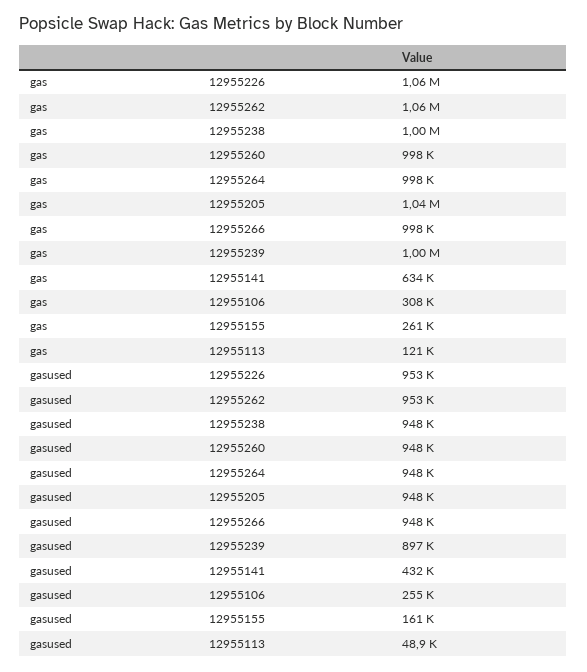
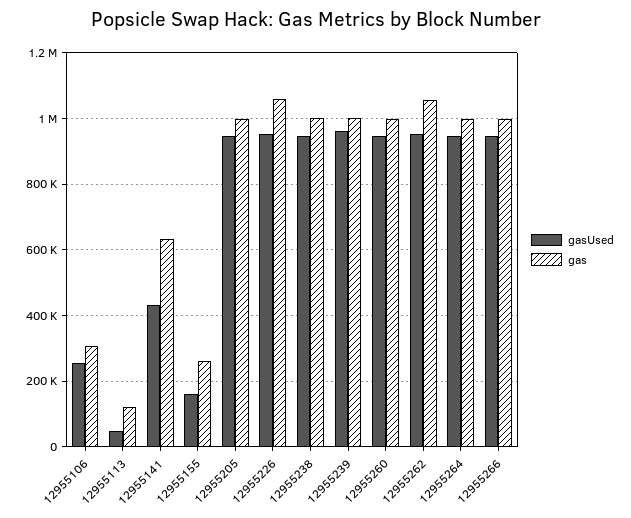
gas, 12955205: 1040000 -> 1000000
gasused, 12955239: 897000 -> 960000

